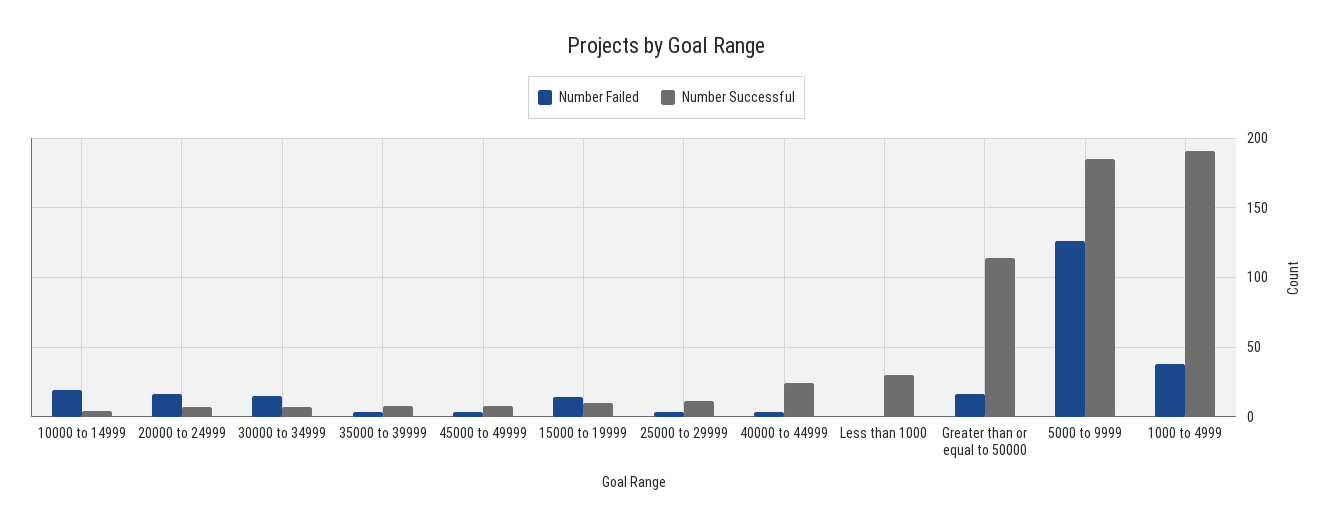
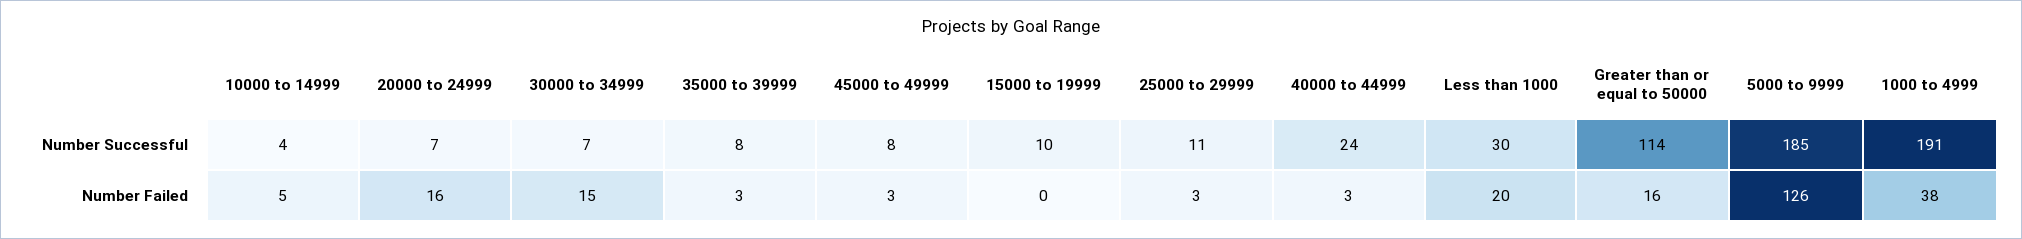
Number Failed, 10000 to 14999: 20 -> 5
Number Failed, 15000 to 19999: 15 -> 0
Number Failed, Less than 1000: 0 -> 20

